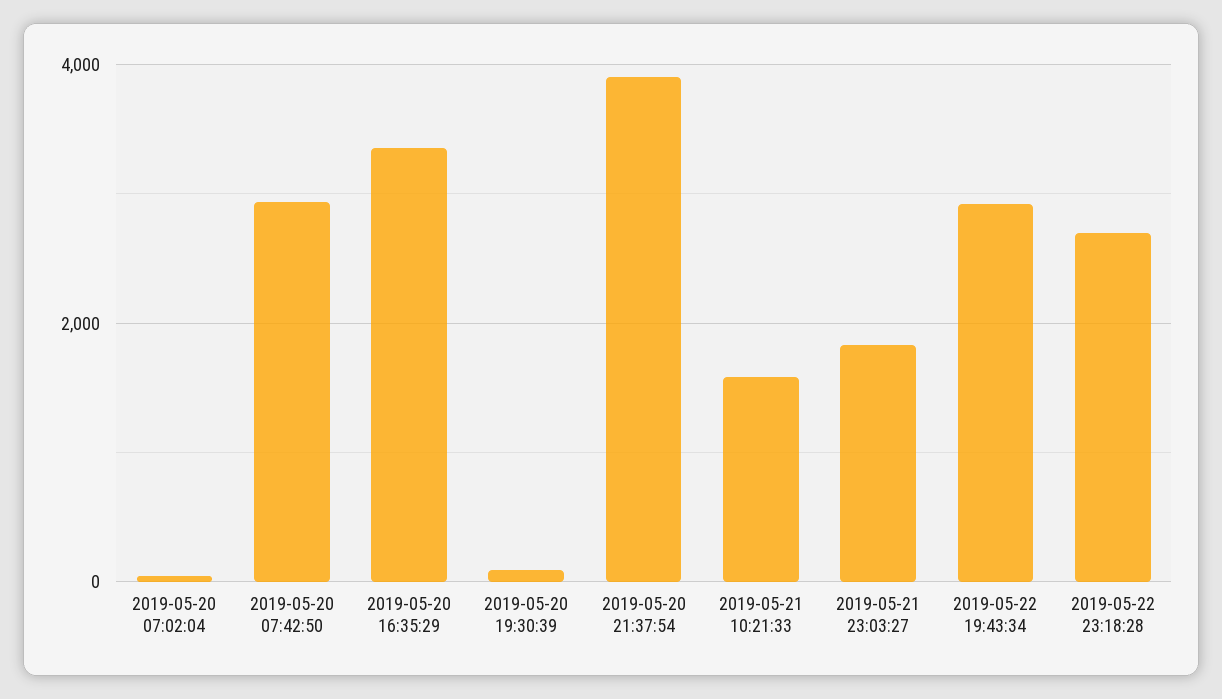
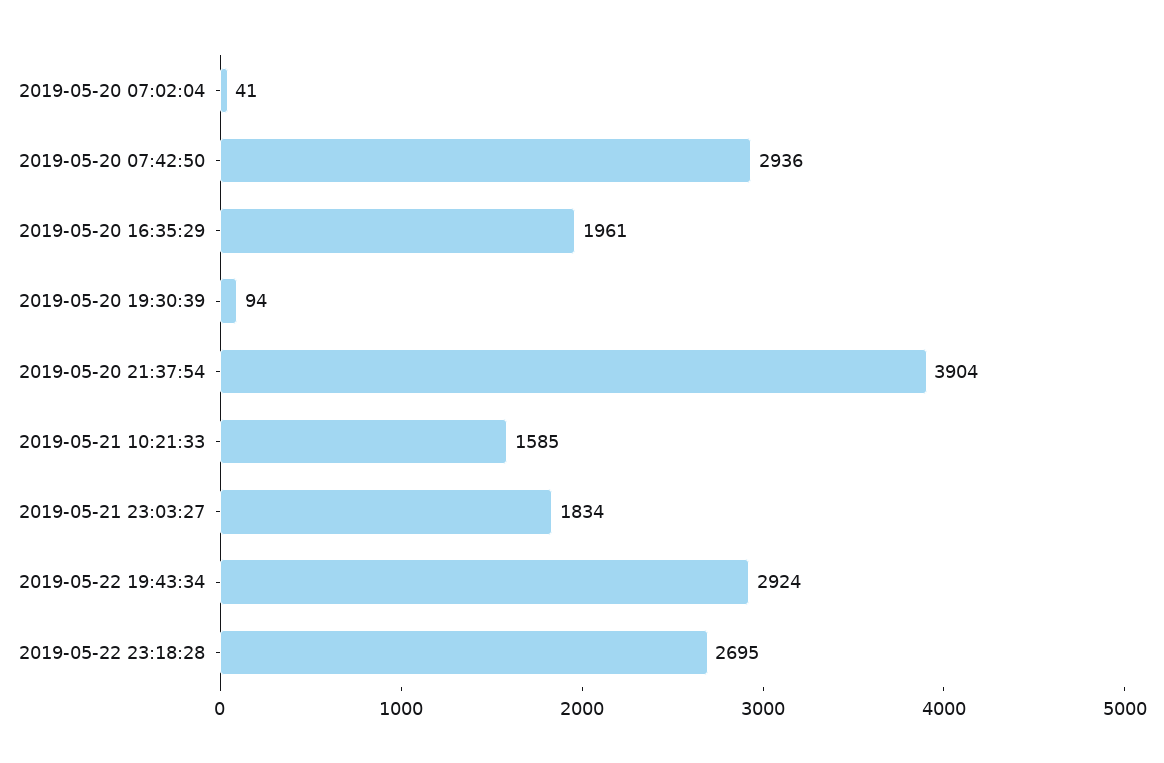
2019-05-20 16:35:29: 3400 -> 1961

